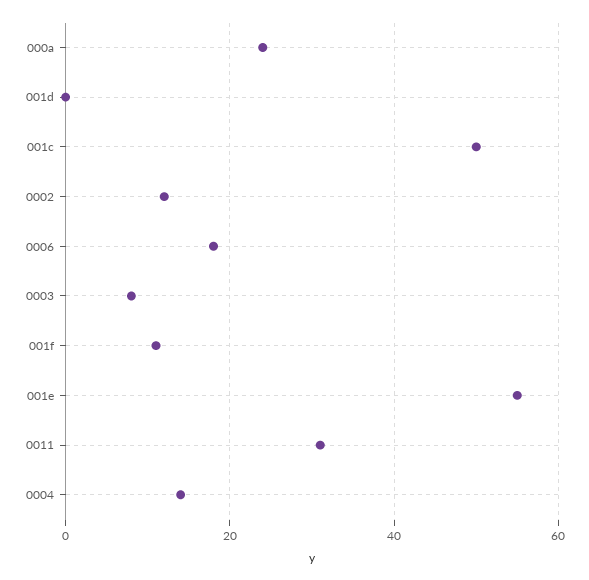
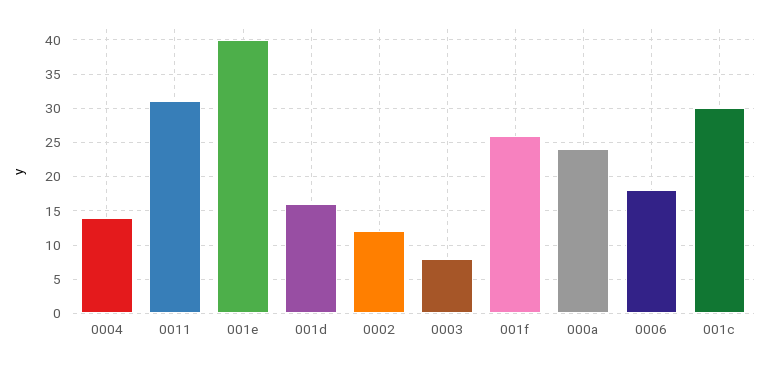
001d: 0 -> 16
001c: 50 -> 30
001f: 10 -> 26
001e: 55 -> 40

